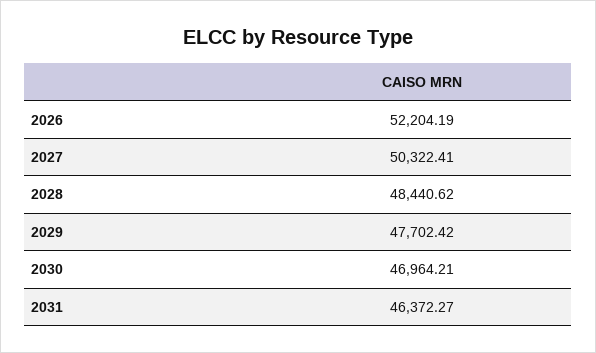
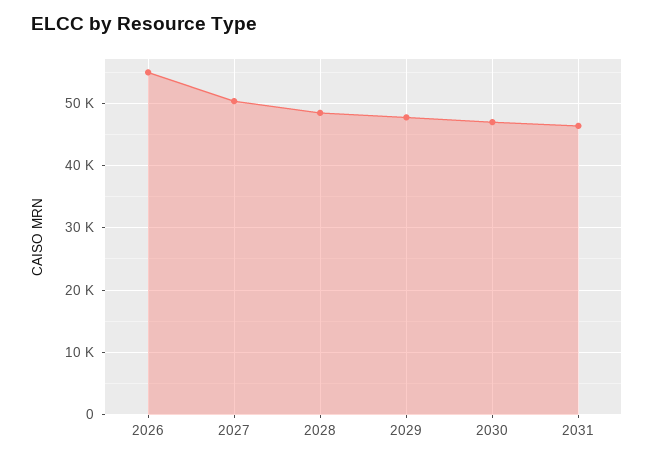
2026: 52204.19 -> 55000

